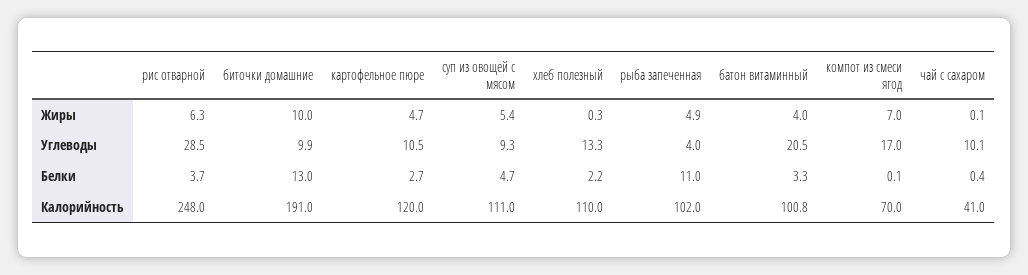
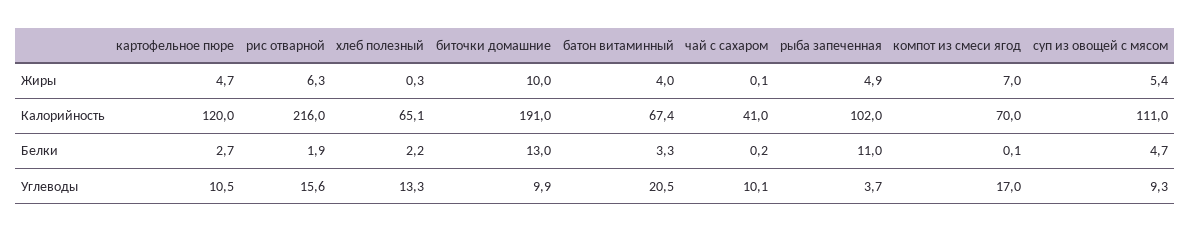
рис отварной, Углеводы: 28.5 -> 15.6
рыба запеченная, Углеводы: 4 -> 3.7
рис отварной, Белки: 3.7 -> 1.9
чай с сахаром, Белки: 0.4 -> 0.2
рис отварной, Калорийность: 248 -> 216
хлеб полезный, Калорийность: 110 -> 65.1
батон витаминный, Калорийность: 100.8 -> 67.4

